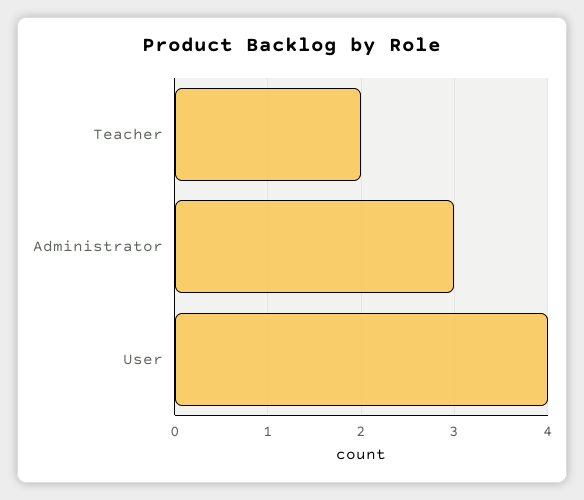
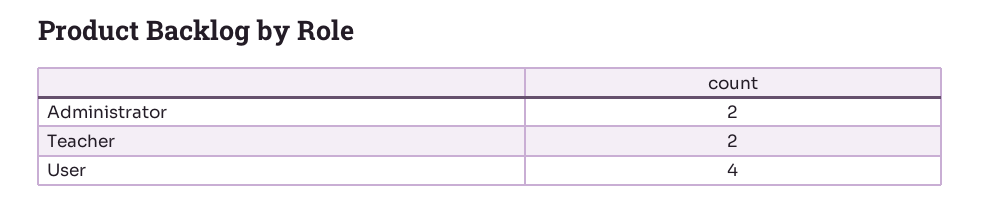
Administrator: 3 -> 2

